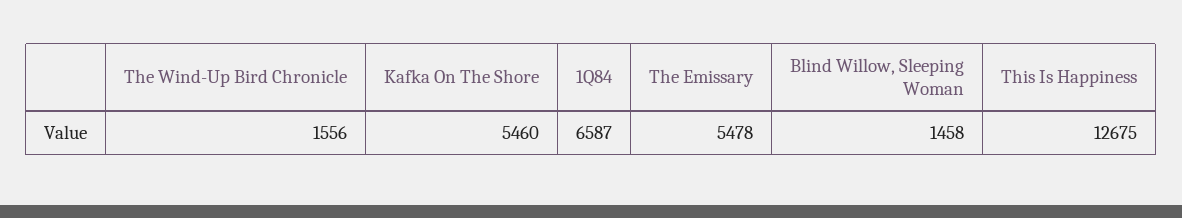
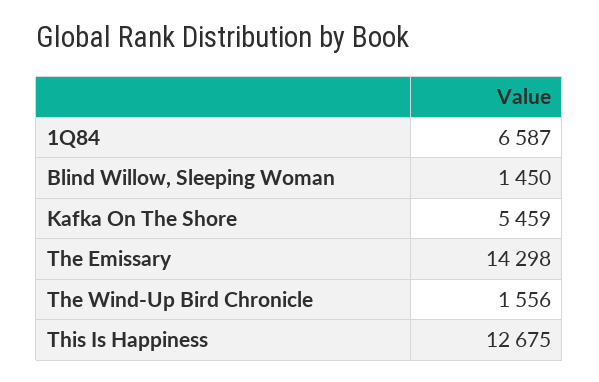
Kafka On The Shore: 5460 -> 5459
The Emissary: 5478 -> 14298
Blind Willow, Sleeping Woman: 1458 -> 1450

